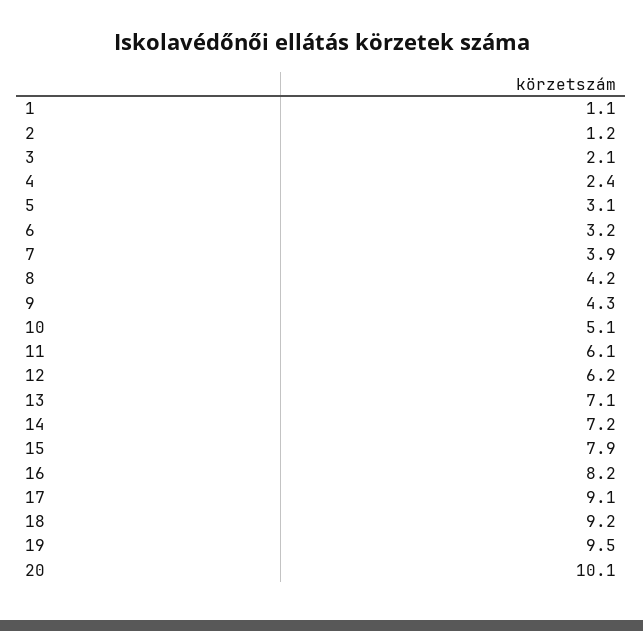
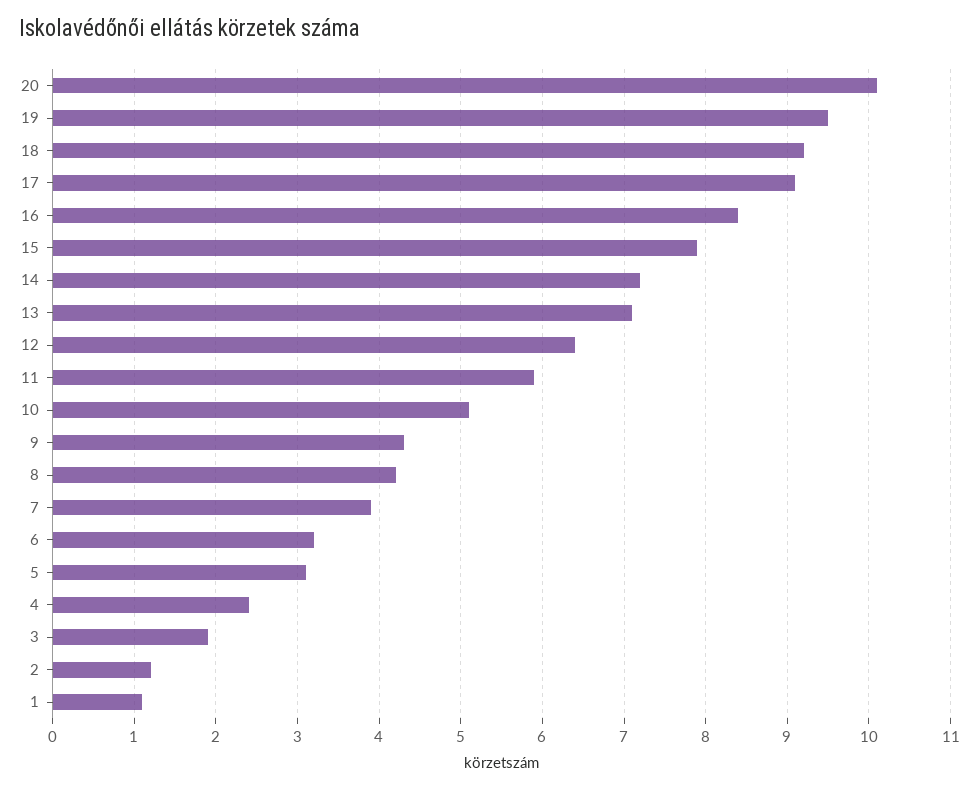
3: 2.1 -> 1.9
11: 6.1 -> 5.9
12: 6.2 -> 6.4
16: 8.2 -> 8.4

